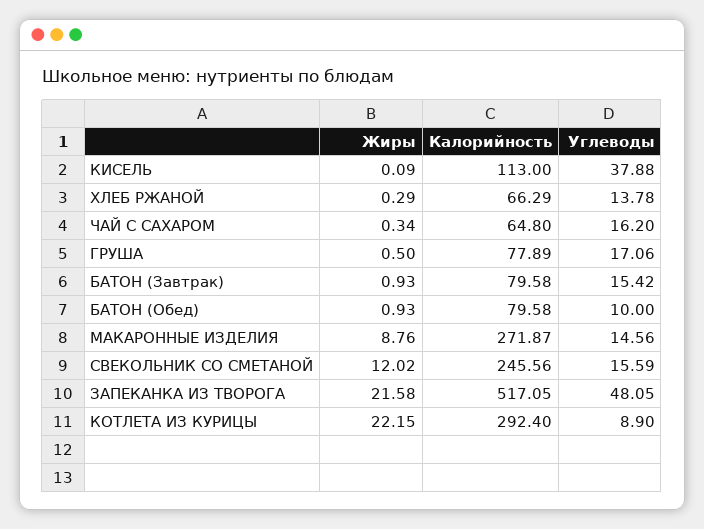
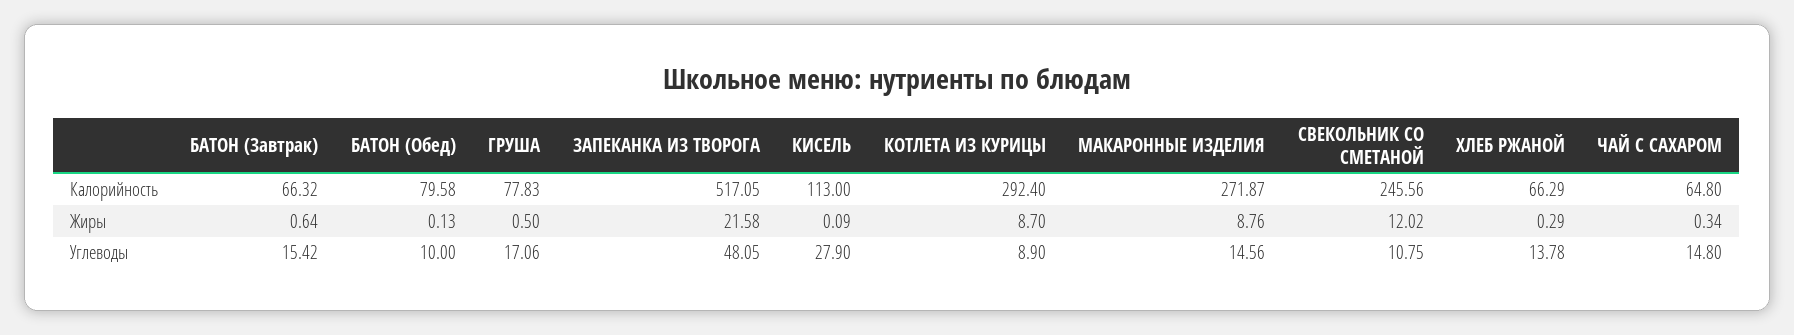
Углеводы, КИСЕЛЬ: 37.88 -> 27.9
Углеводы, ЧАЙ С САХАРОМ: 16.2 -> 14.8
Калорийность, ГРУША: 77.89 -> 77.83
Жиры, БАТОН (Завтрак): 0.93 -> 0.64
Калорийность, БАТОН (Завтрак): 79.58 -> 66.32
Жиры, БАТОН (Обед): 0.93 -> 0.13
Углеводы, СВЕКОЛЬНИК СО СМЕТАНОЙ: 15.59 -> 10.75
Жиры, КОТЛЕТА ИЗ КУРИЦЫ: 22.15 -> 8.7

